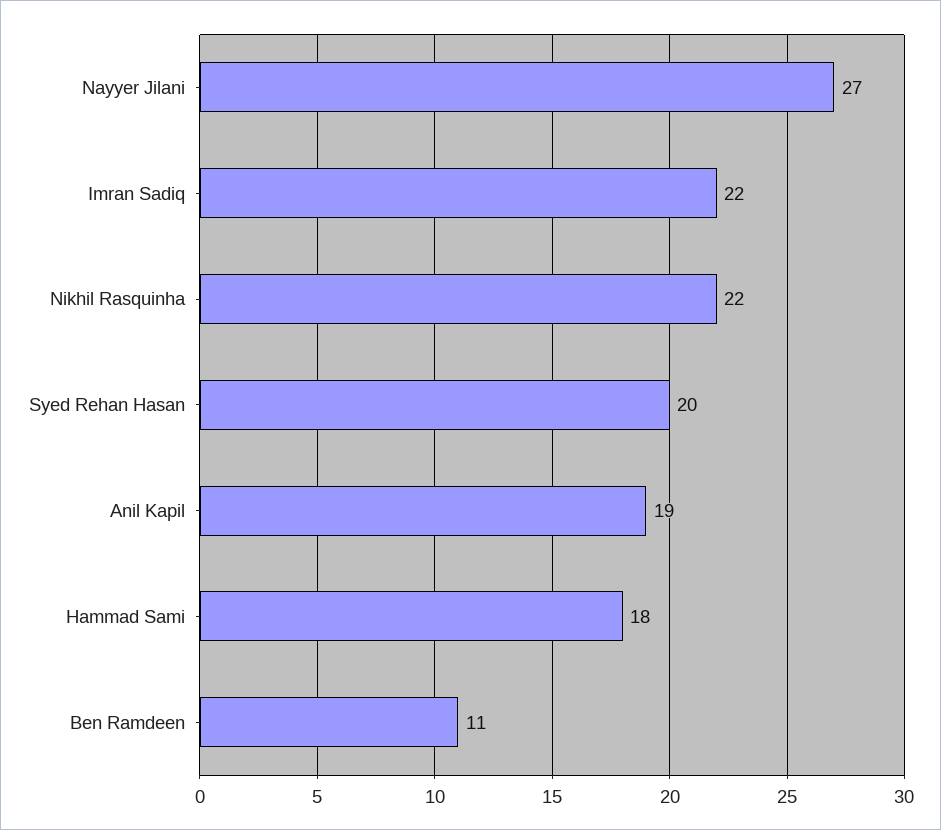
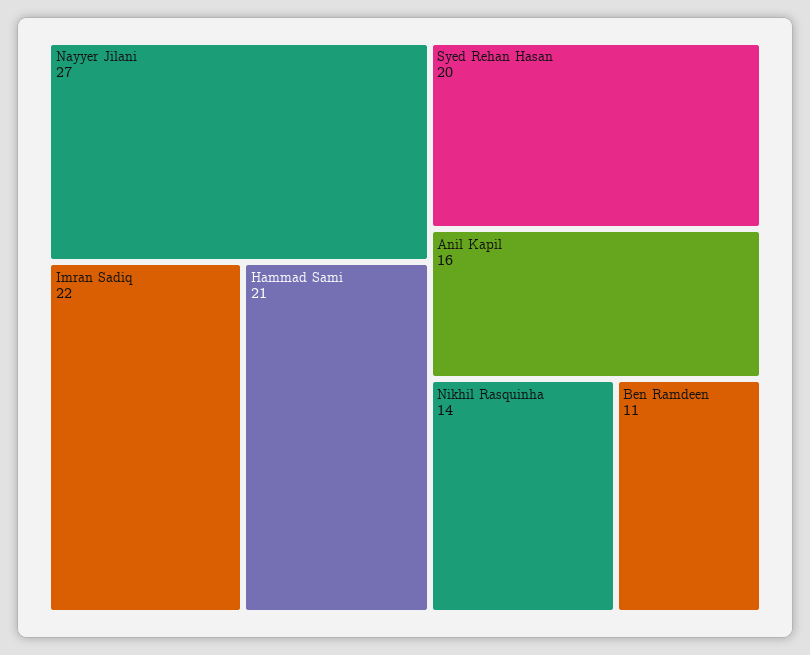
Nikhil Rasquinha: 22 -> 14
Anil Kapil: 19 -> 16
Hammad Sami: 18 -> 21

